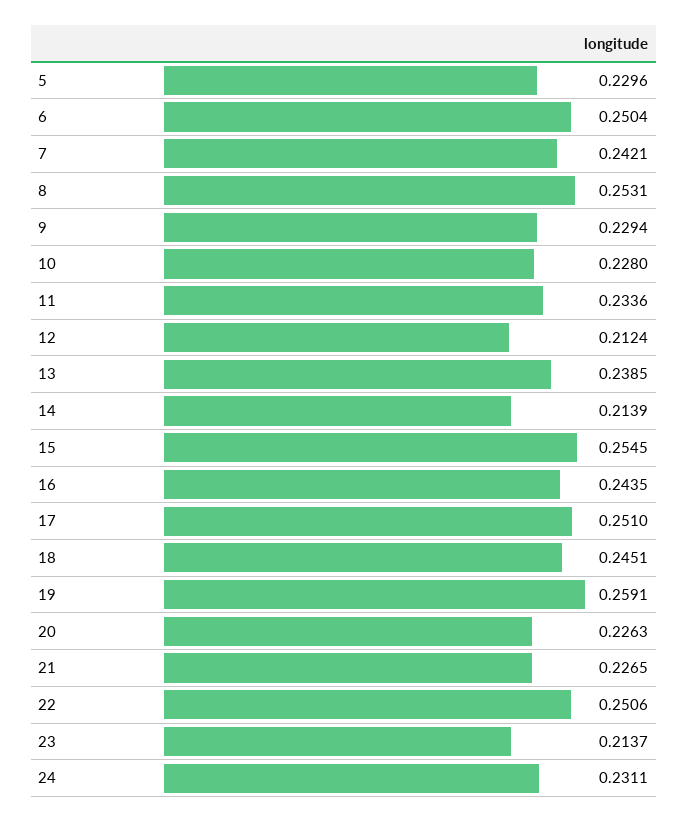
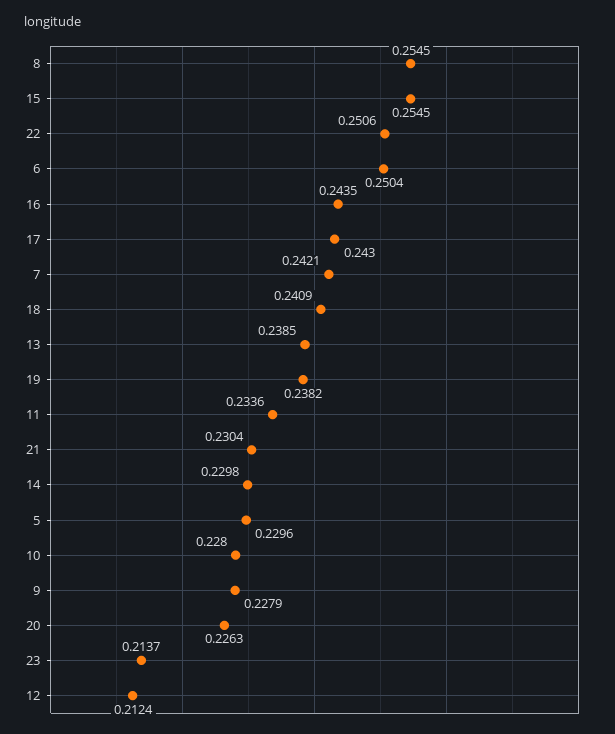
8: 0.2531 -> 0.2545
9: 0.2294 -> 0.2279
14: 0.2139 -> 0.2298
17: 0.251 -> 0.243
18: 0.2451 -> 0.2409
19: 0.2591 -> 0.2382
21: 0.2265 -> 0.2304
24: 0.2311 -> none

